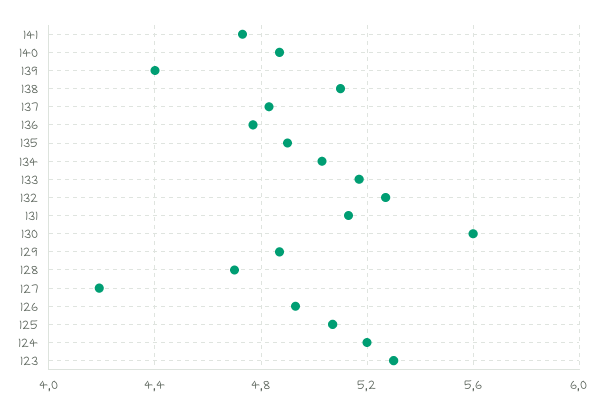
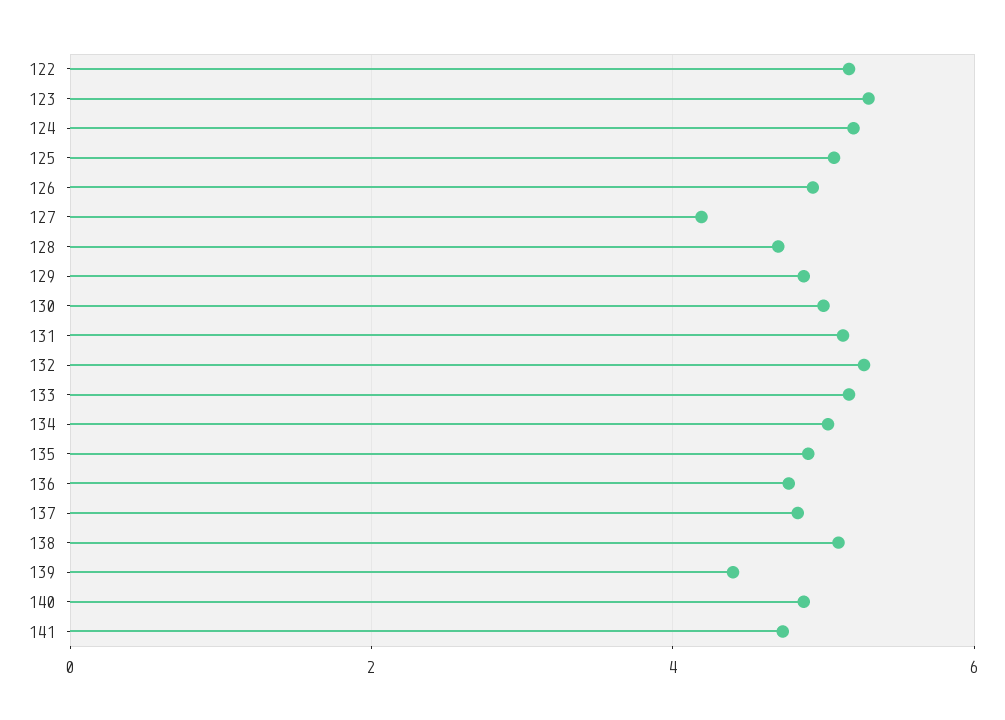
130: 5.6 -> 5
122: none -> 5.2

